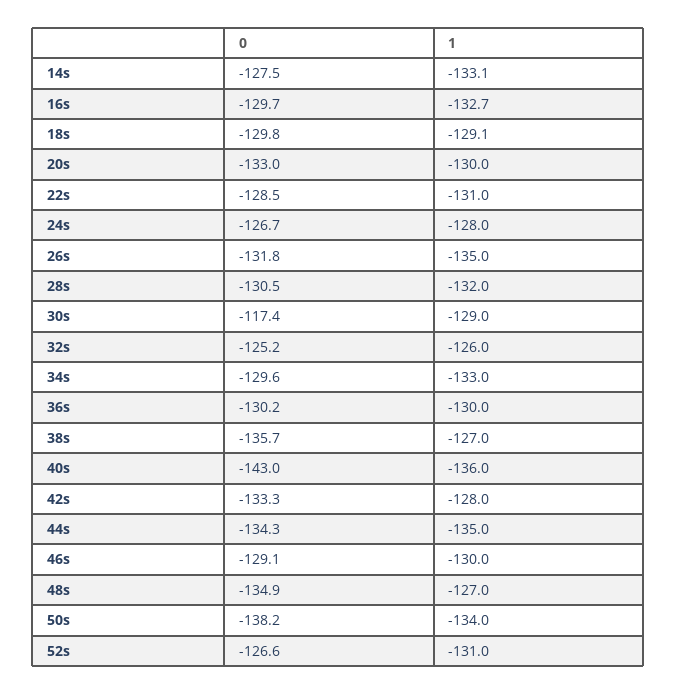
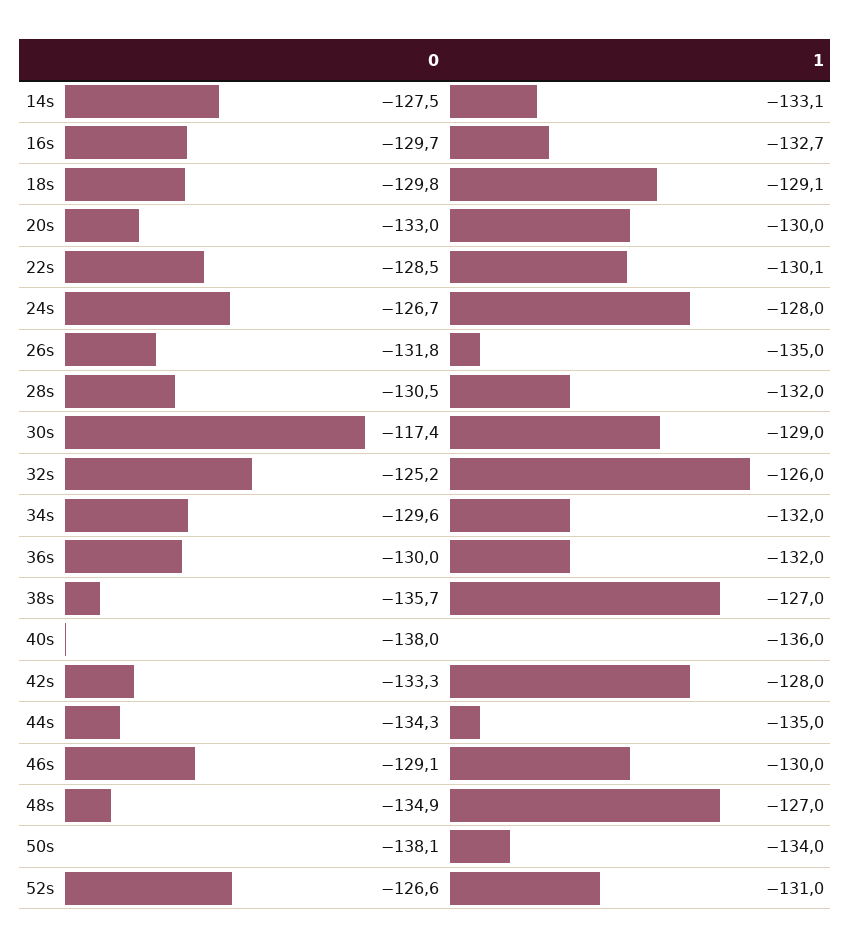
1, 22s: -131 -> -130.1
1, 34s: -133 -> -132
0, 36s: -130.2 -> -130
1, 36s: -130 -> -132
0, 40s: -143 -> -138
0, 50s: -138.2 -> -138.1

